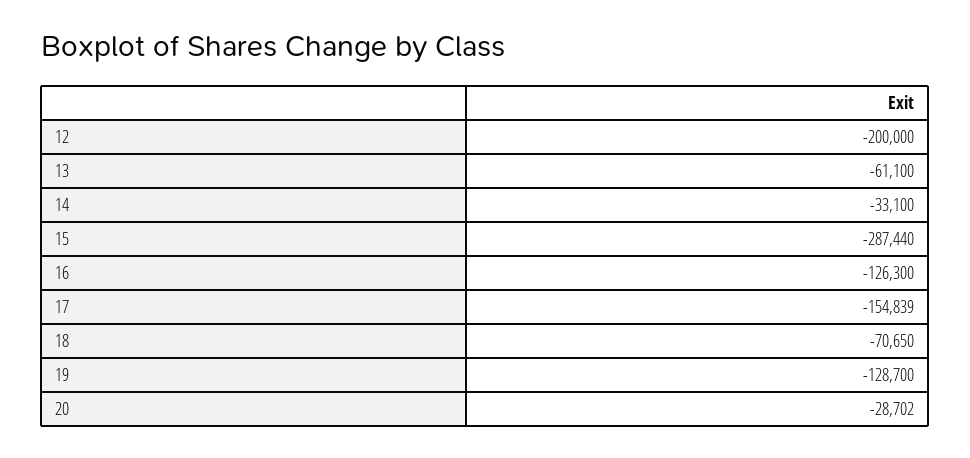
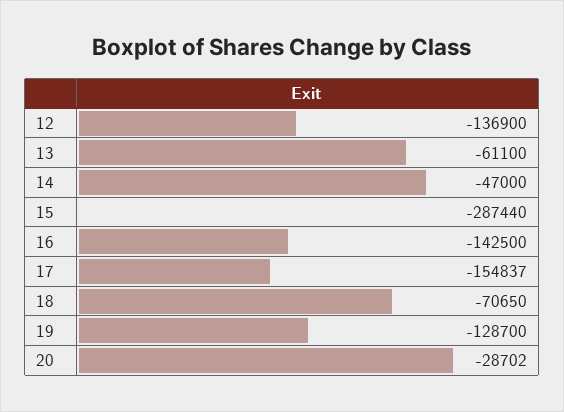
12: -200000 -> -136900
14: -33100 -> -47000
16: -126300 -> -142500
17: -154839 -> -154837

